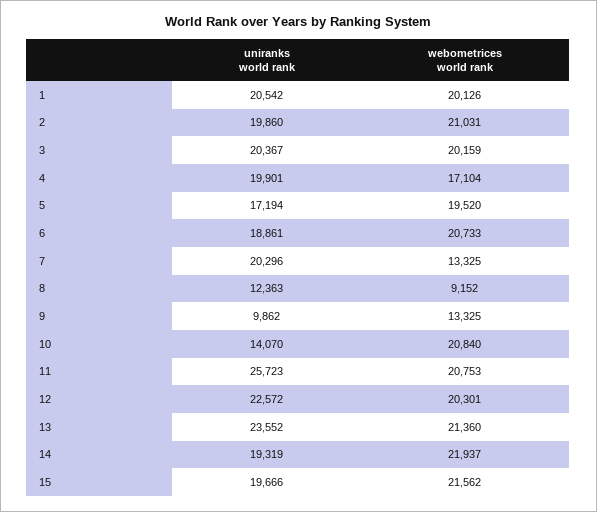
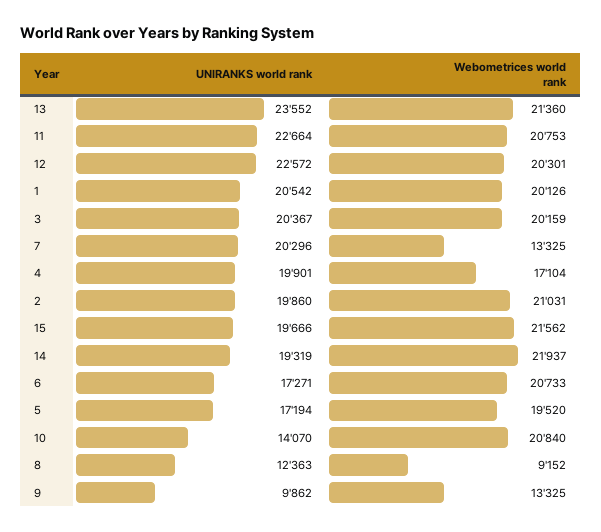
uniranks world rank, 6: 18861 -> 17271
uniranks world rank, 11: 25723 -> 22664

